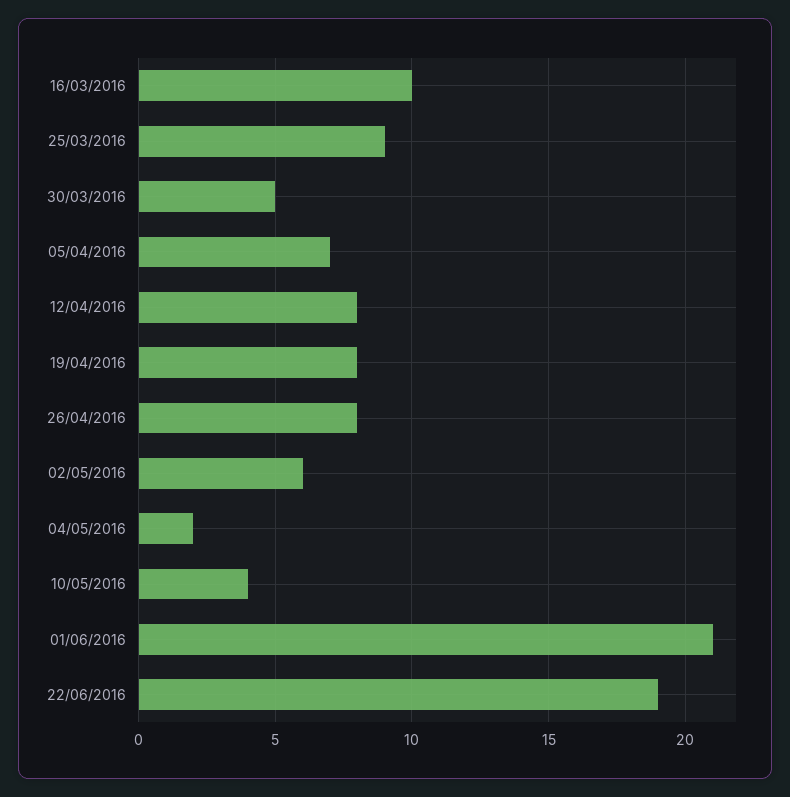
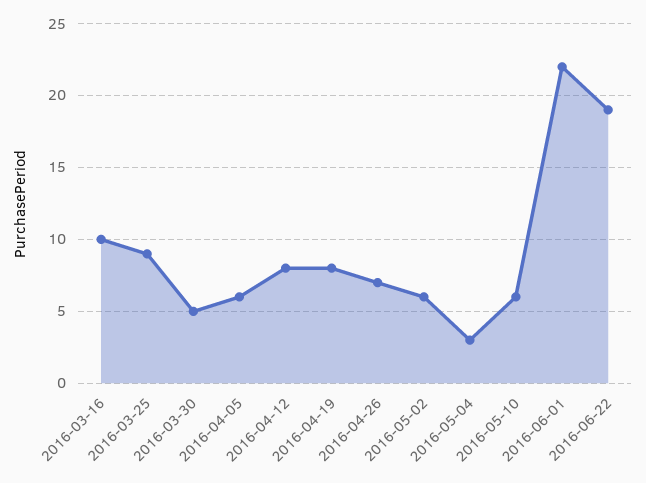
05/04/2016: 7 -> 6
26/04/2016: 8 -> 7
04/05/2016: 2 -> 3
10/05/2016: 4 -> 6
01/06/2016: 21 -> 22

